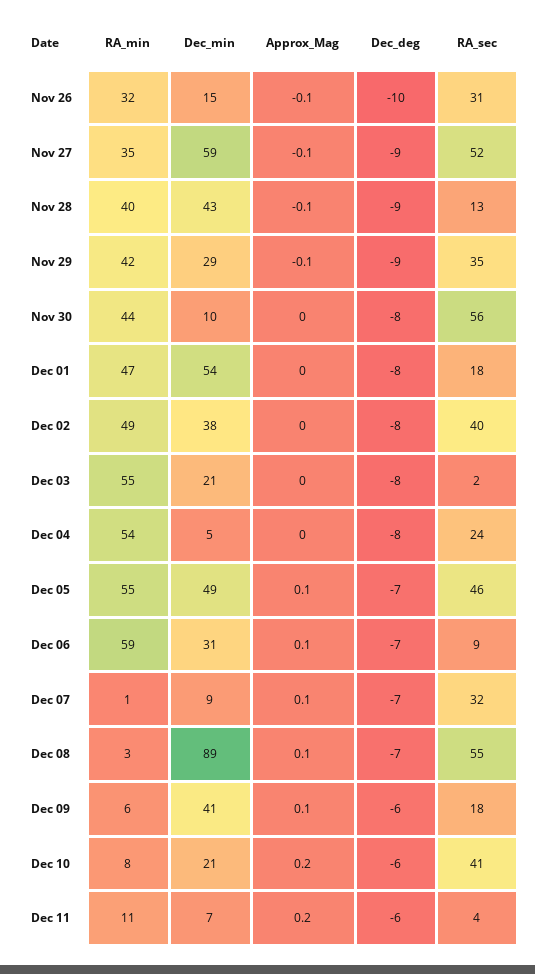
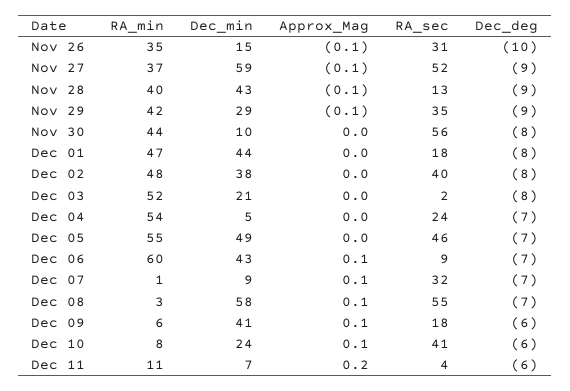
RA_min, Nov 26: 32 -> 35
RA_min, Nov 27: 35 -> 37
Dec_min, Dec 01: 54 -> 44
RA_min, Dec 02: 49 -> 48
RA_min, Dec 03: 55 -> 52
Dec_deg, Dec 04: -8 -> -7
Approx_Mag, Dec 05: 0.1 -> 0
RA_min, Dec 06: 59 -> 60
Dec_min, Dec 06: 31 -> 43
Dec_min, Dec 08: 89 -> 58
Dec_min, Dec 10: 21 -> 24
Approx_Mag, Dec 10: 0.2 -> 0.1

